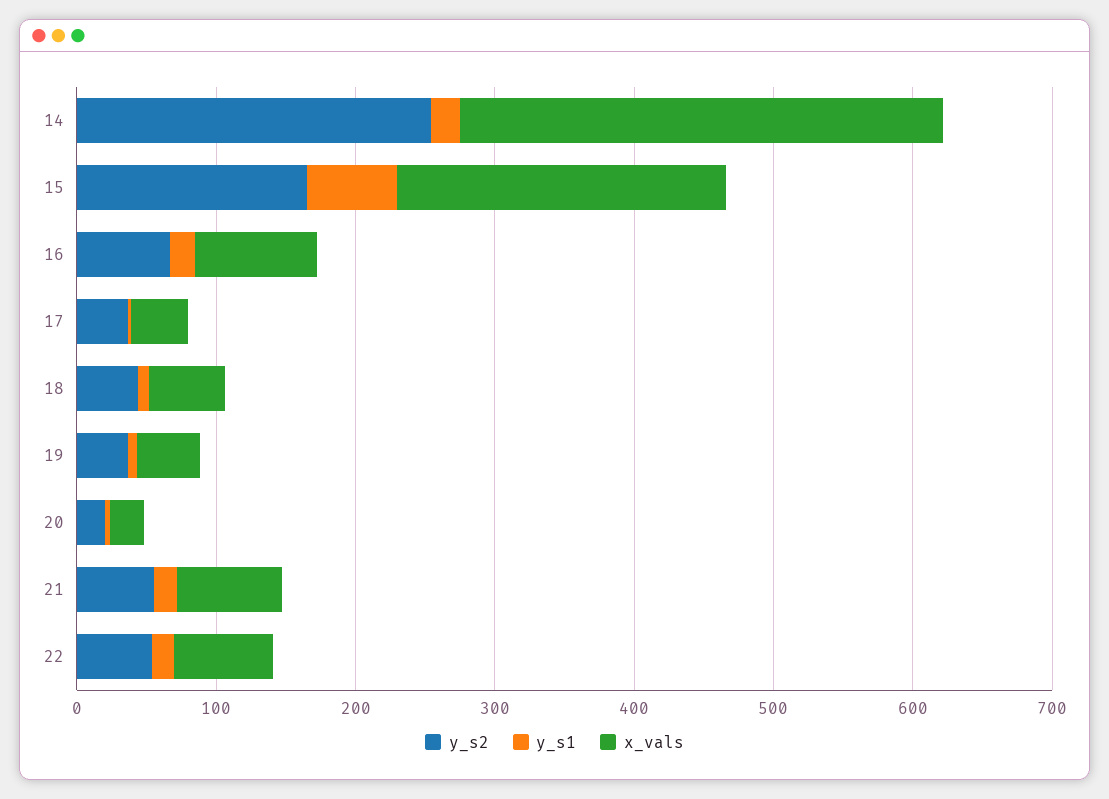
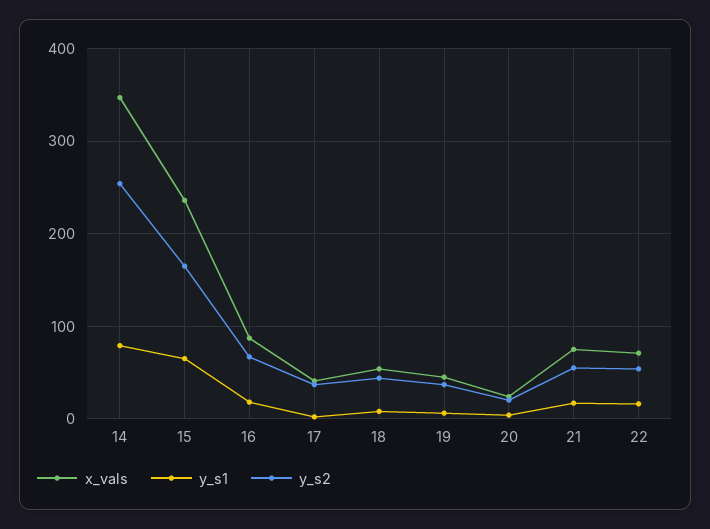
y_s1, 14: 20 -> 80

